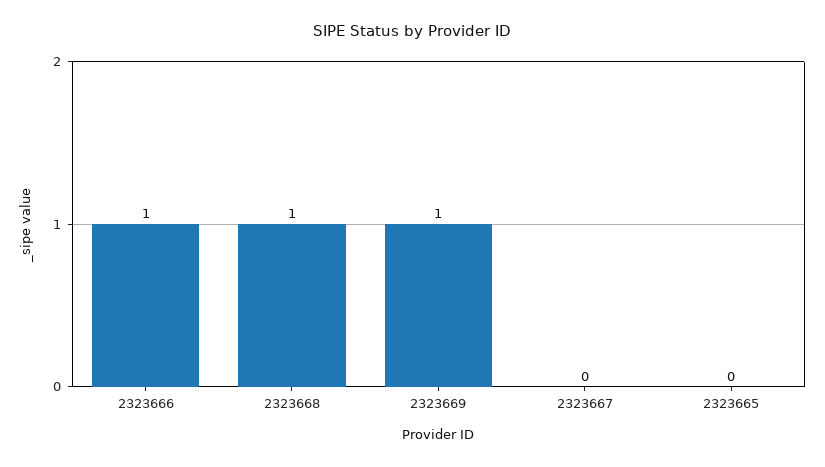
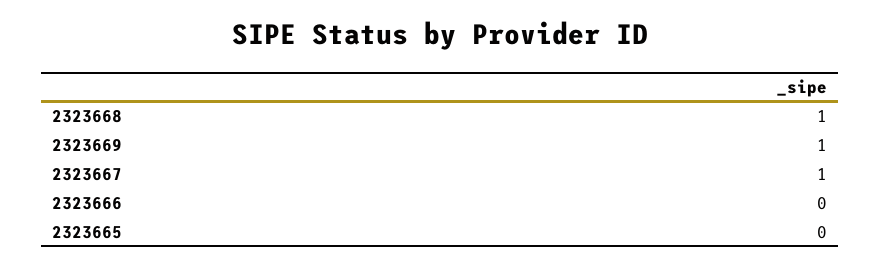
2323666: 1 -> 0
2323667: 0 -> 1

